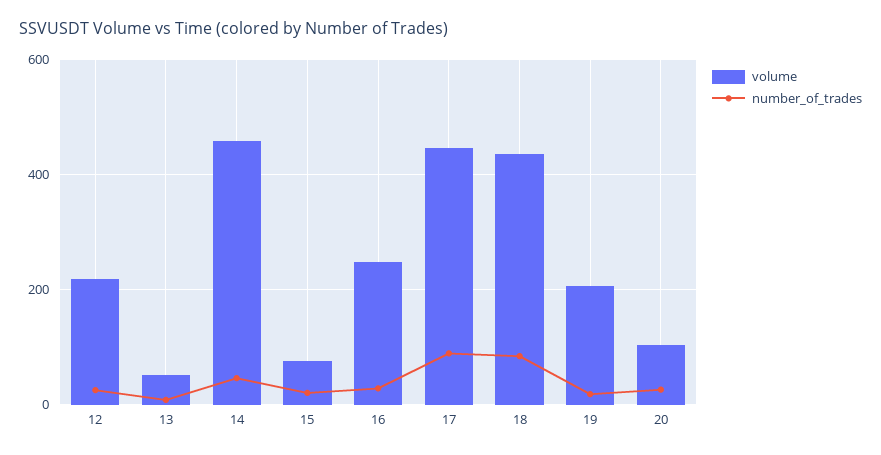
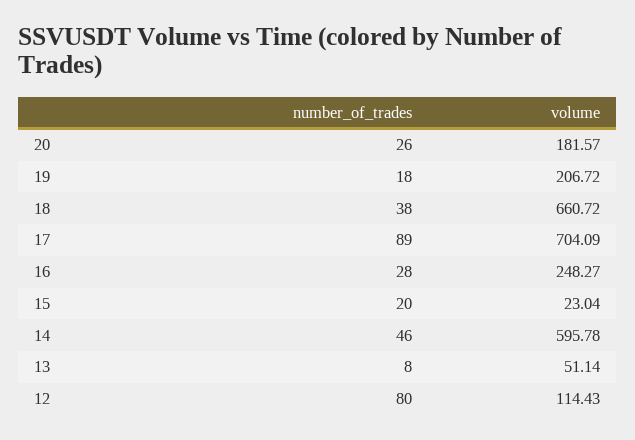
volume, 12: 220 -> 114.43
number_of_trades, 12: 20 -> 80
volume, 14: 460 -> 595.78
volume, 15: 80 -> 23.04
volume, 17: 440 -> 704.09
volume, 18: 440 -> 660.72
number_of_trades, 18: 80 -> 38
volume, 20: 100 -> 181.57

